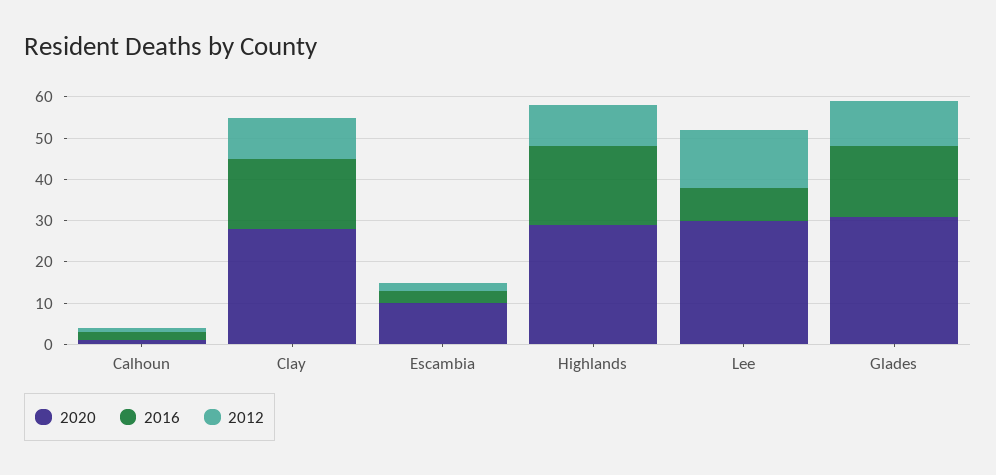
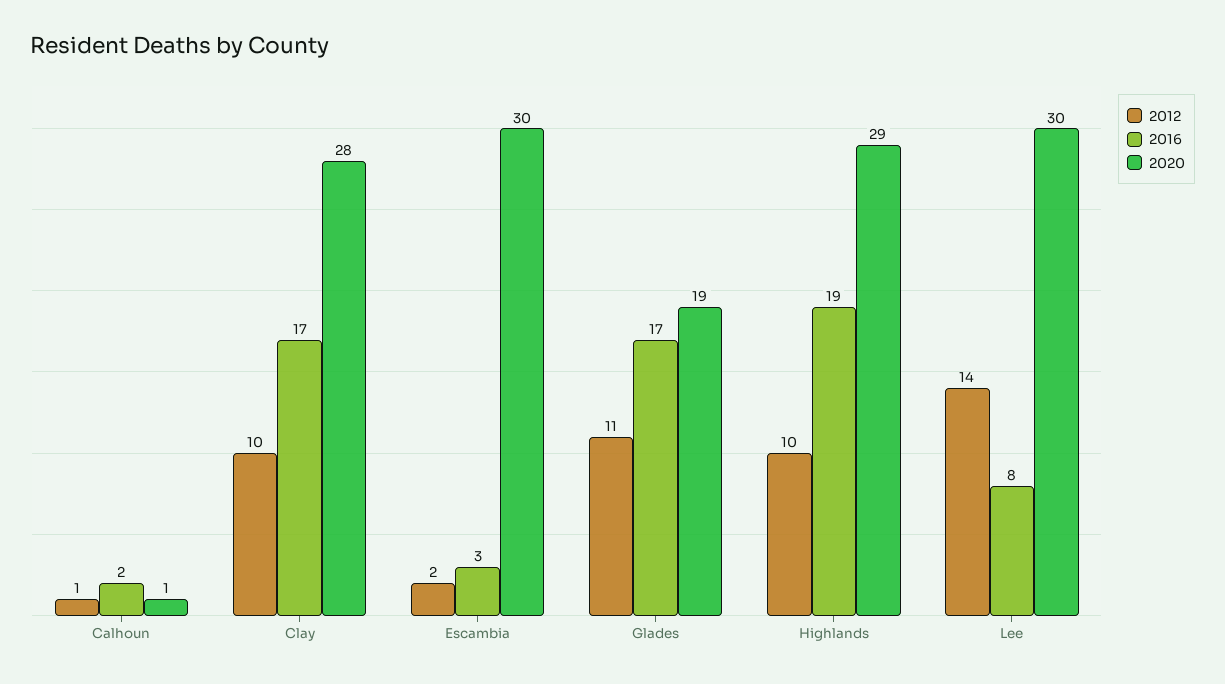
2020, Escambia: 10 -> 30
2020, Glades: 30 -> 19

